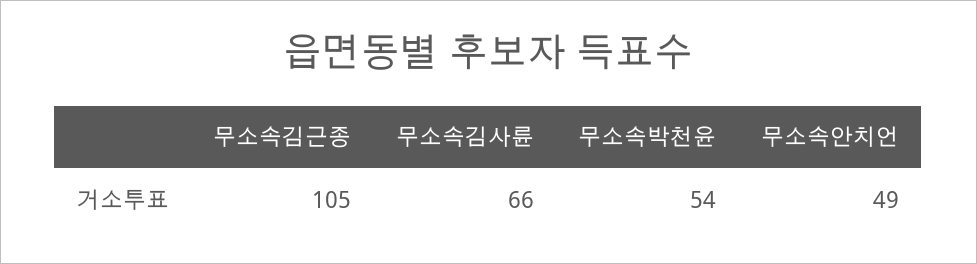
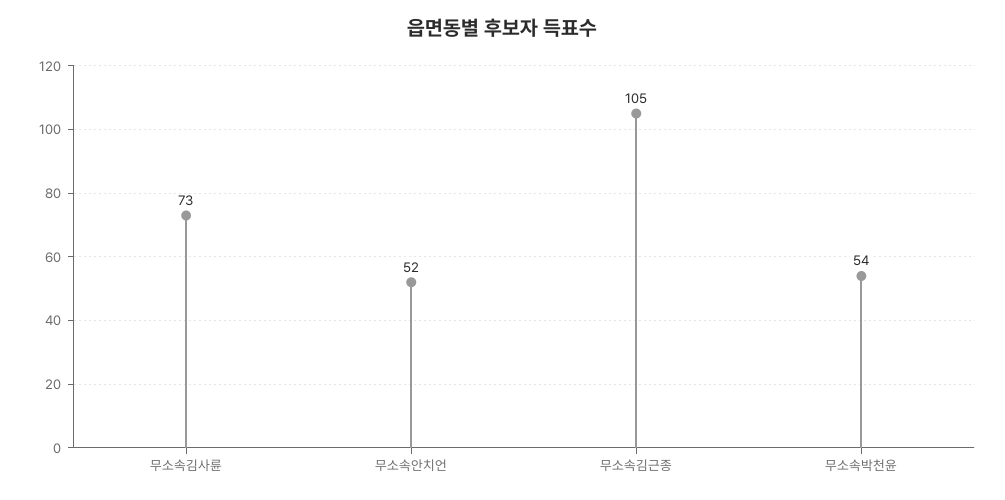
무소속김사륜: 66 -> 73
무소속안치언: 49 -> 52

